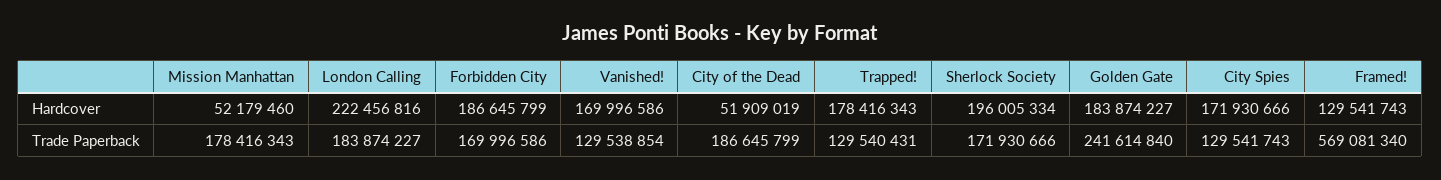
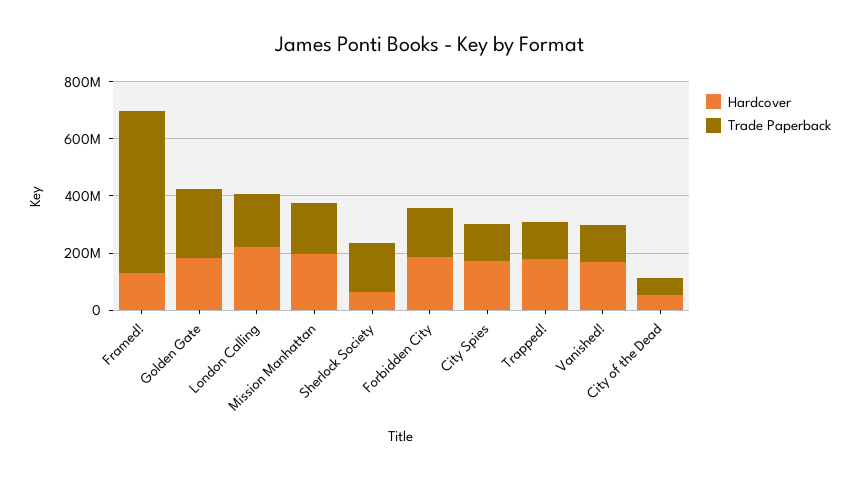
Hardcover, Mission Manhattan: 52179460 -> 200000000
Hardcover, Sherlock Society: 196005334 -> 50000000
Trade Paperback, City of the Dead: 186645799 -> 50000000

